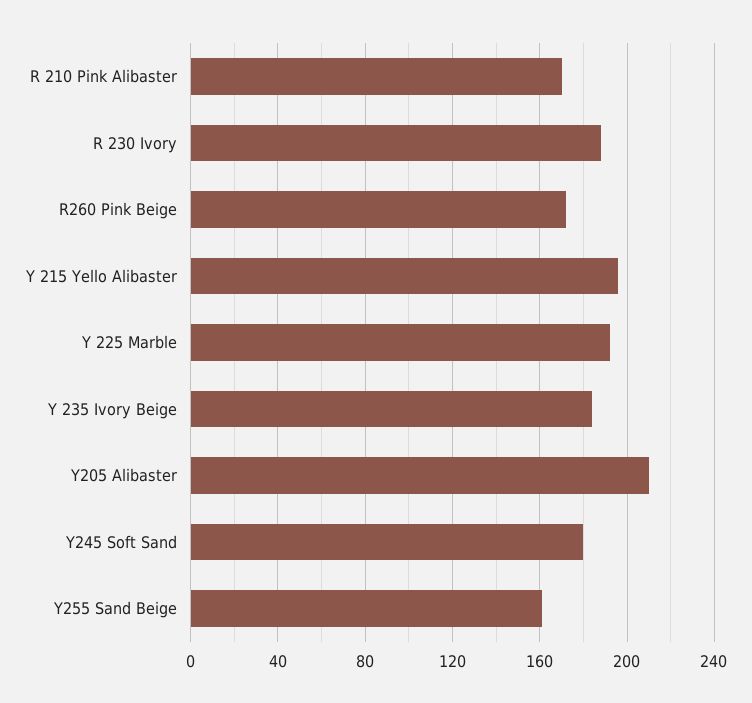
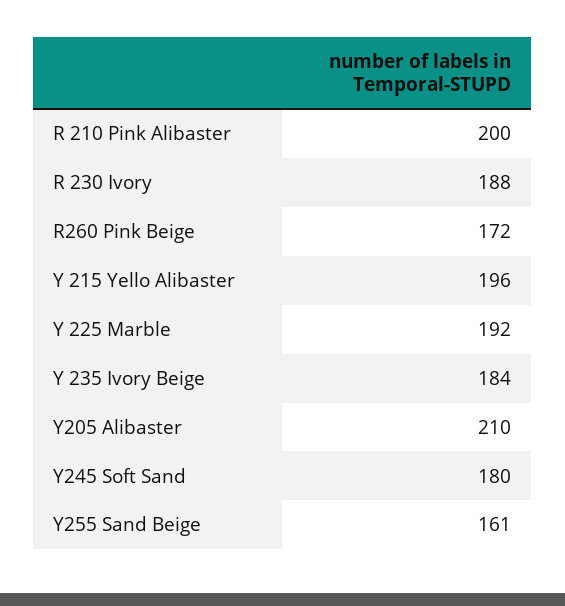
R 210 Pink Alibaster: 170 -> 200

